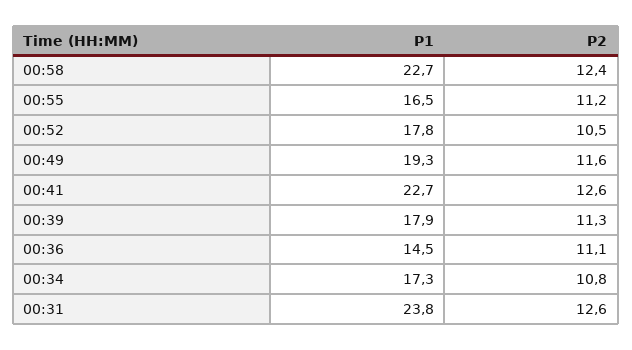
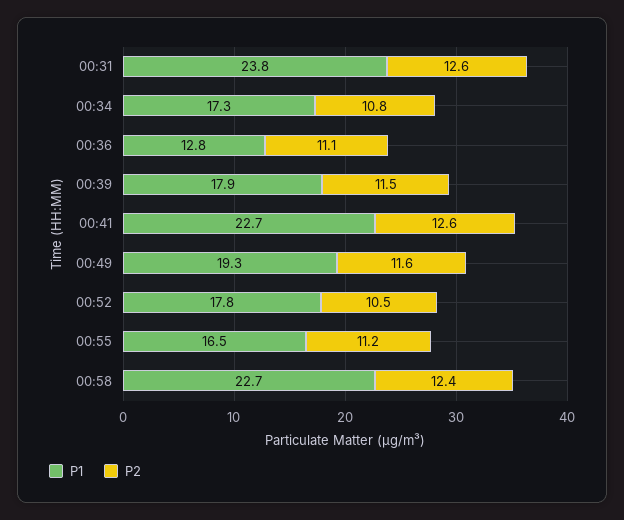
P2, 00:39: 11.3 -> 11.5
P1, 00:36: 14.5 -> 12.8

